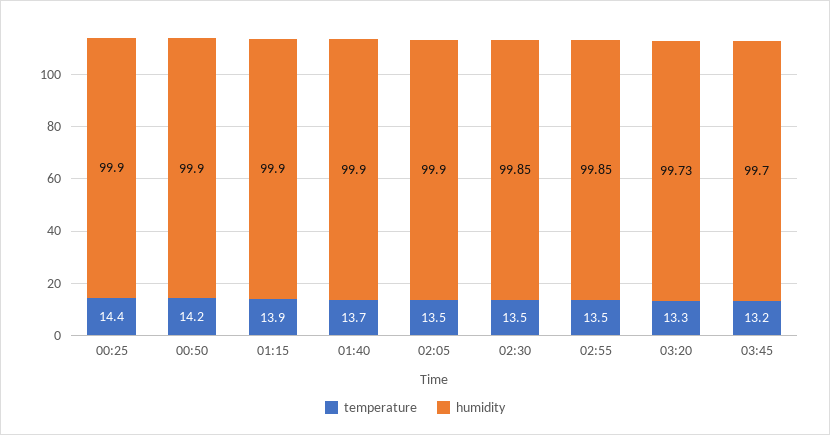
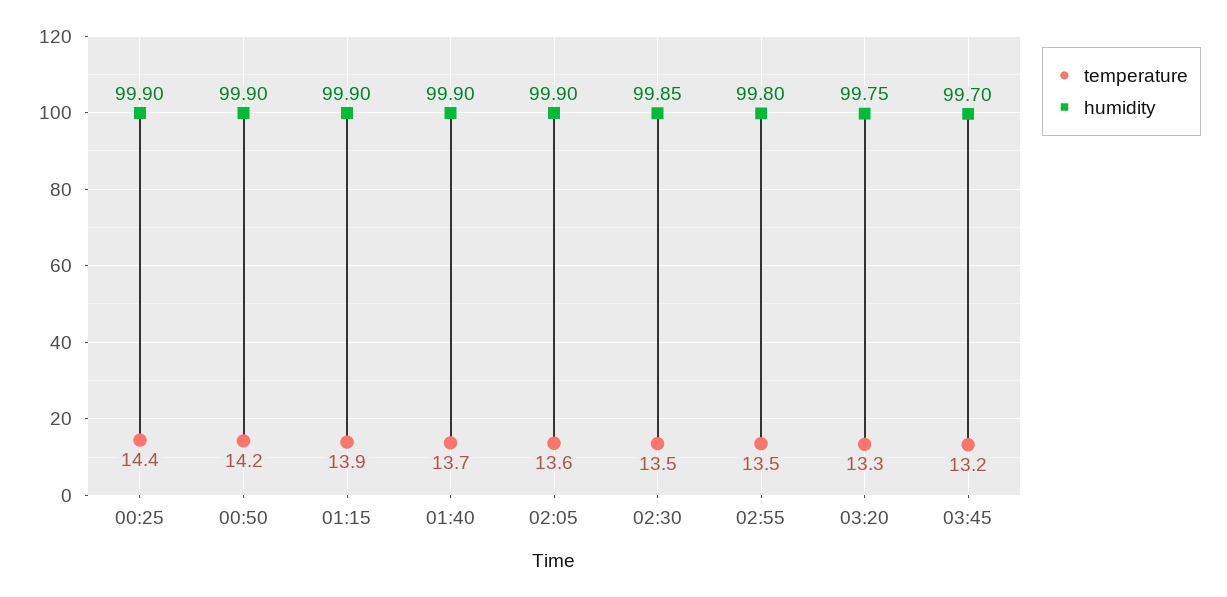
temperature, 02:05: 13.5 -> 13.6
humidity, 02:55: 99.85 -> 99.8
humidity, 03:20: 99.73 -> 99.75

